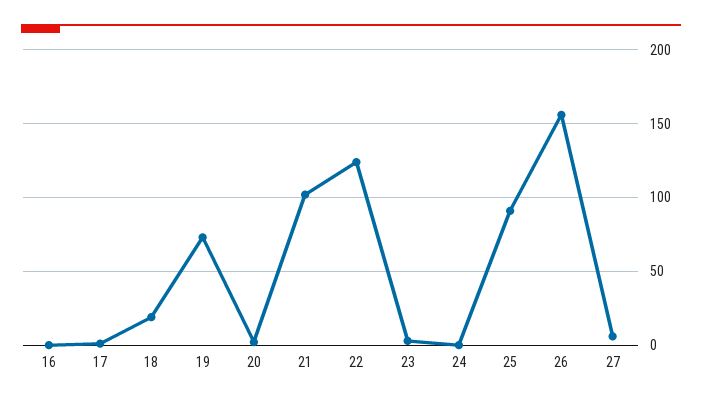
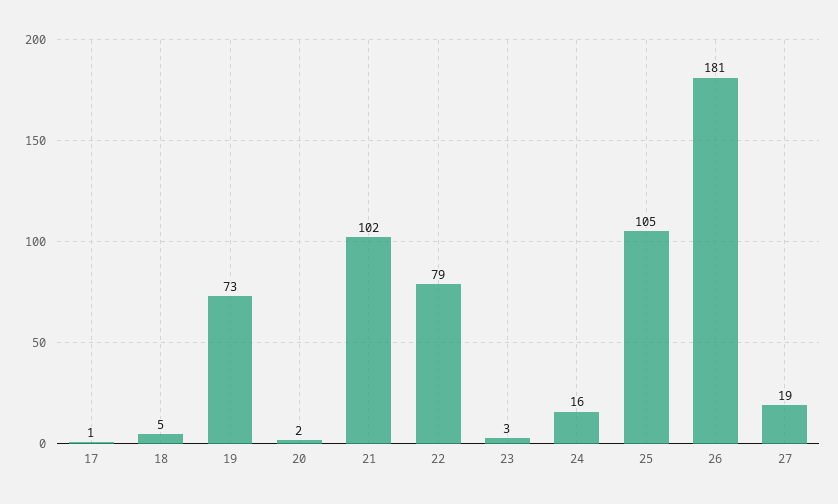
16: 0 -> none
18: 20 -> 5
22: 125 -> 79
24: 0 -> 16
25: 90 -> 105
26: 155 -> 181
27: 5 -> 19

